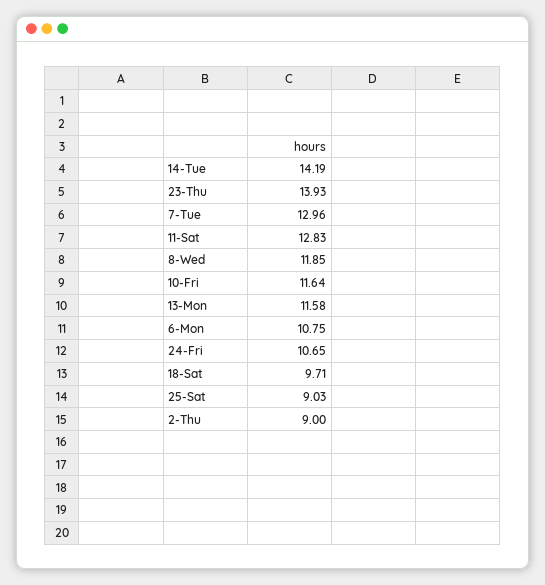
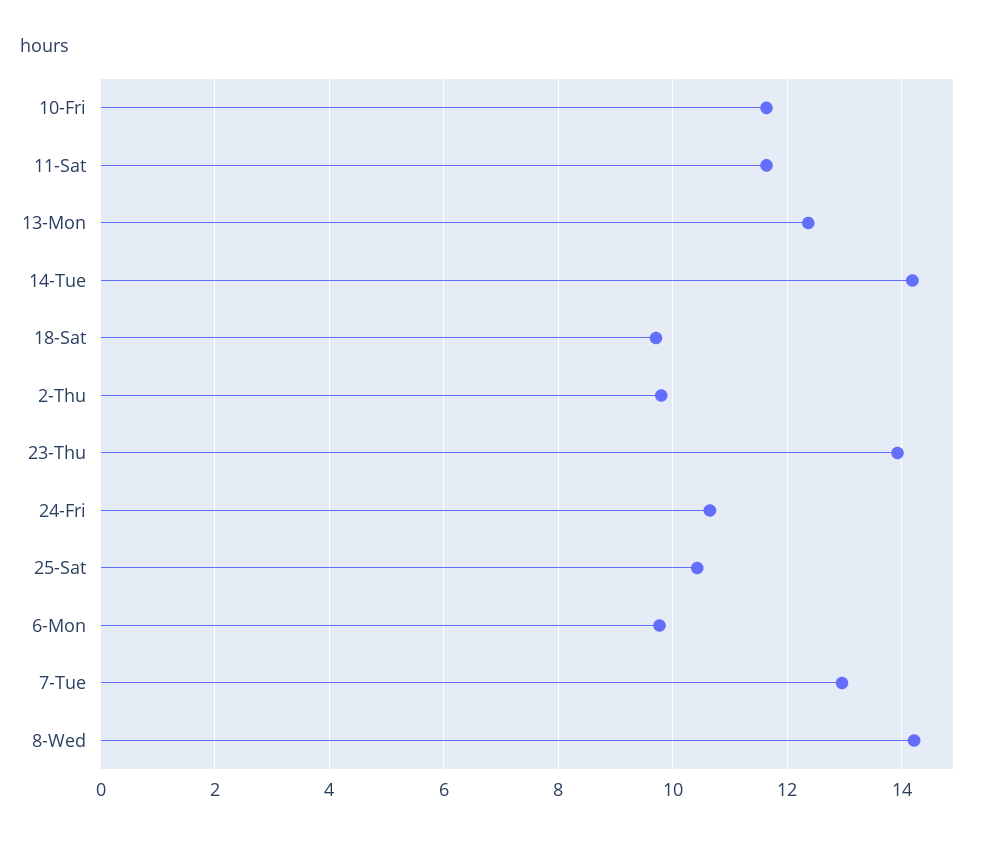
11-Sat: 12.83 -> 11.6
8-Wed: 11.85 -> 14.2
13-Mon: 11.58 -> 12.4
6-Mon: 10.75 -> 9.8
25-Sat: 9.03 -> 10.4
2-Thu: 9 -> 9.8

